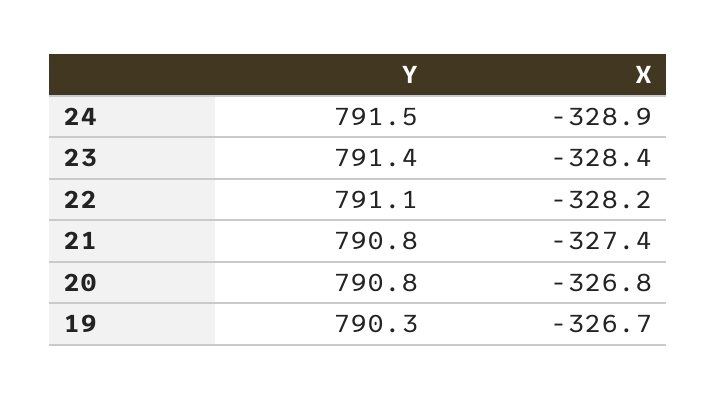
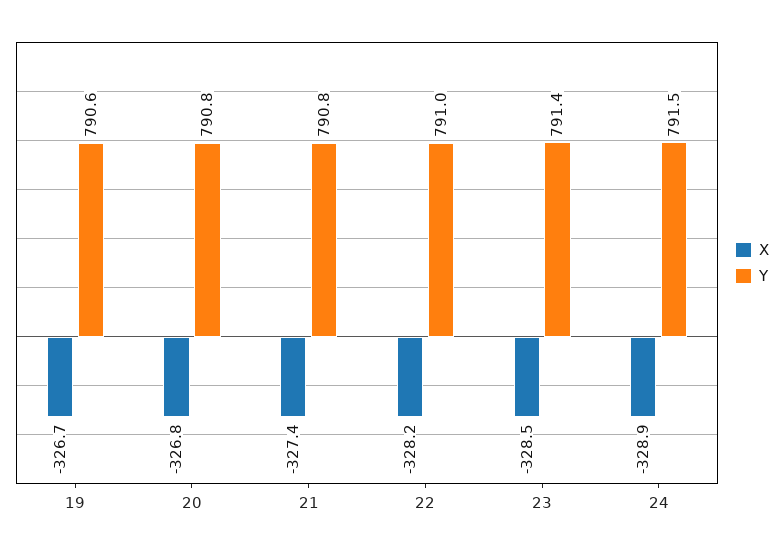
X, 23: -328.4 -> -328.5
Y, 22: 791.1 -> 791
Y, 19: 790.3 -> 790.6

